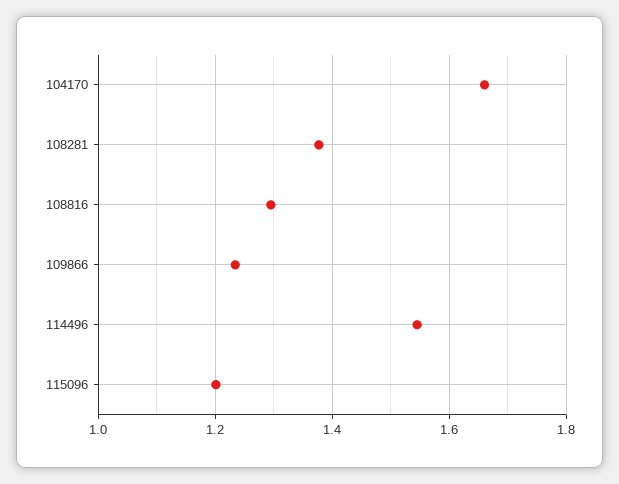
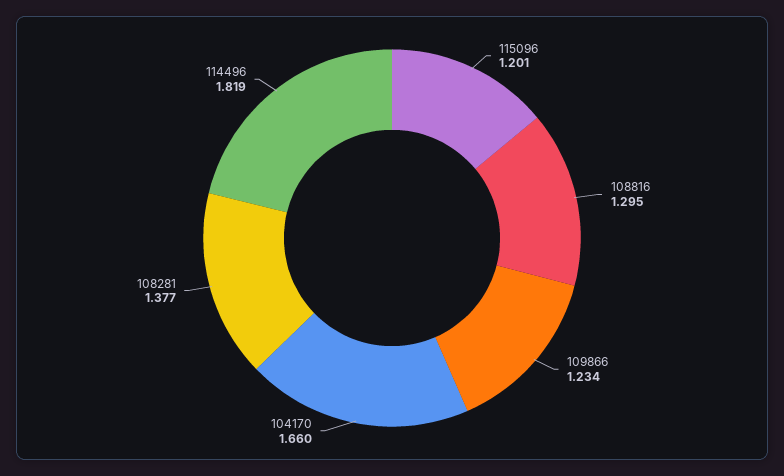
114496: 1.54 -> 1.819

